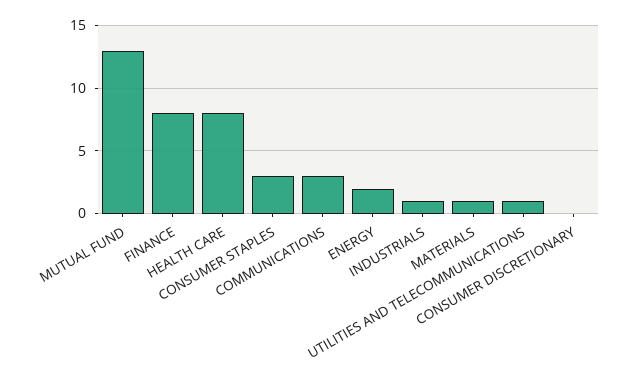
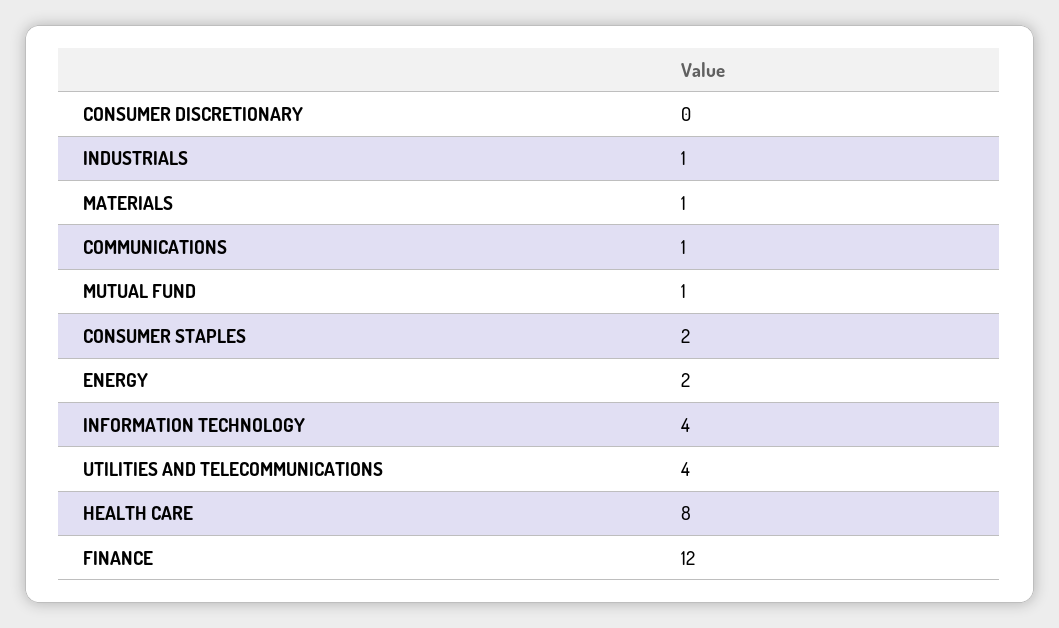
MUTUAL FUND: 13 -> 1
FINANCE: 8 -> 12
CONSUMER STAPLES: 3 -> 2
COMMUNICATIONS: 3 -> 1
UTILITIES AND TELECOMMUNICATIONS: 1 -> 4
INFORMATION TECHNOLOGY: none -> 4

